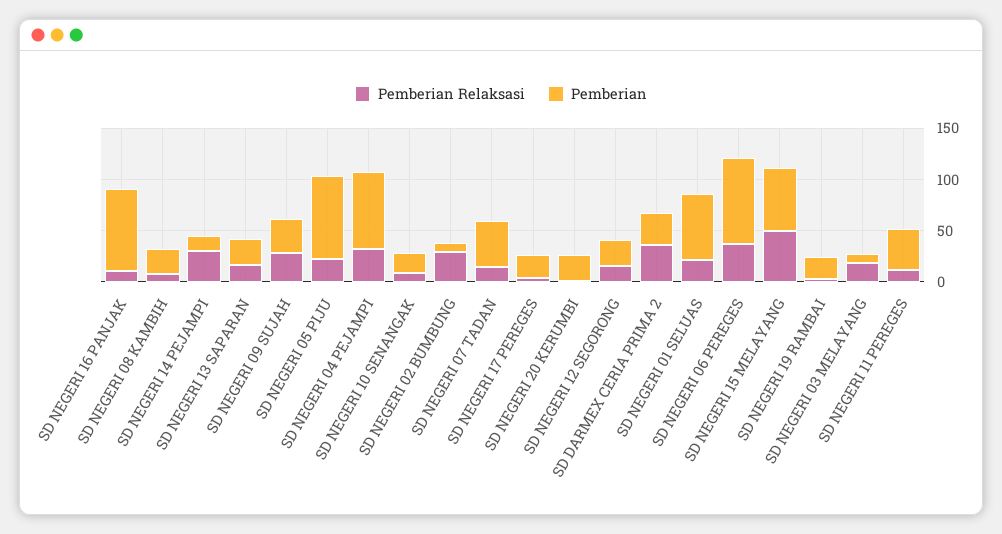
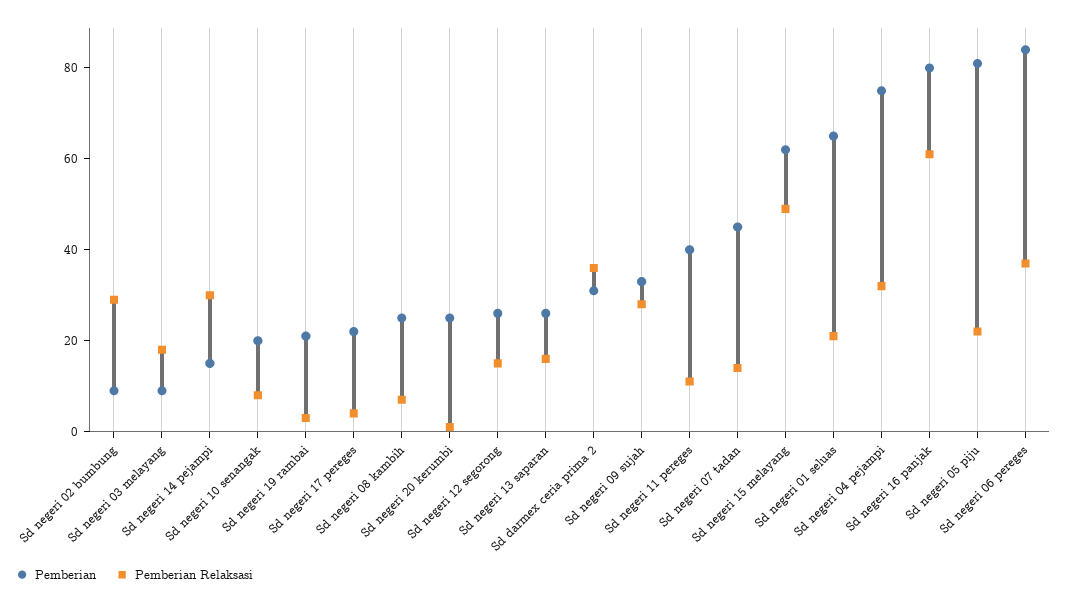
Pemberian Relaksasi, SD NEGERI 16 PANJAK: 10 -> 60

